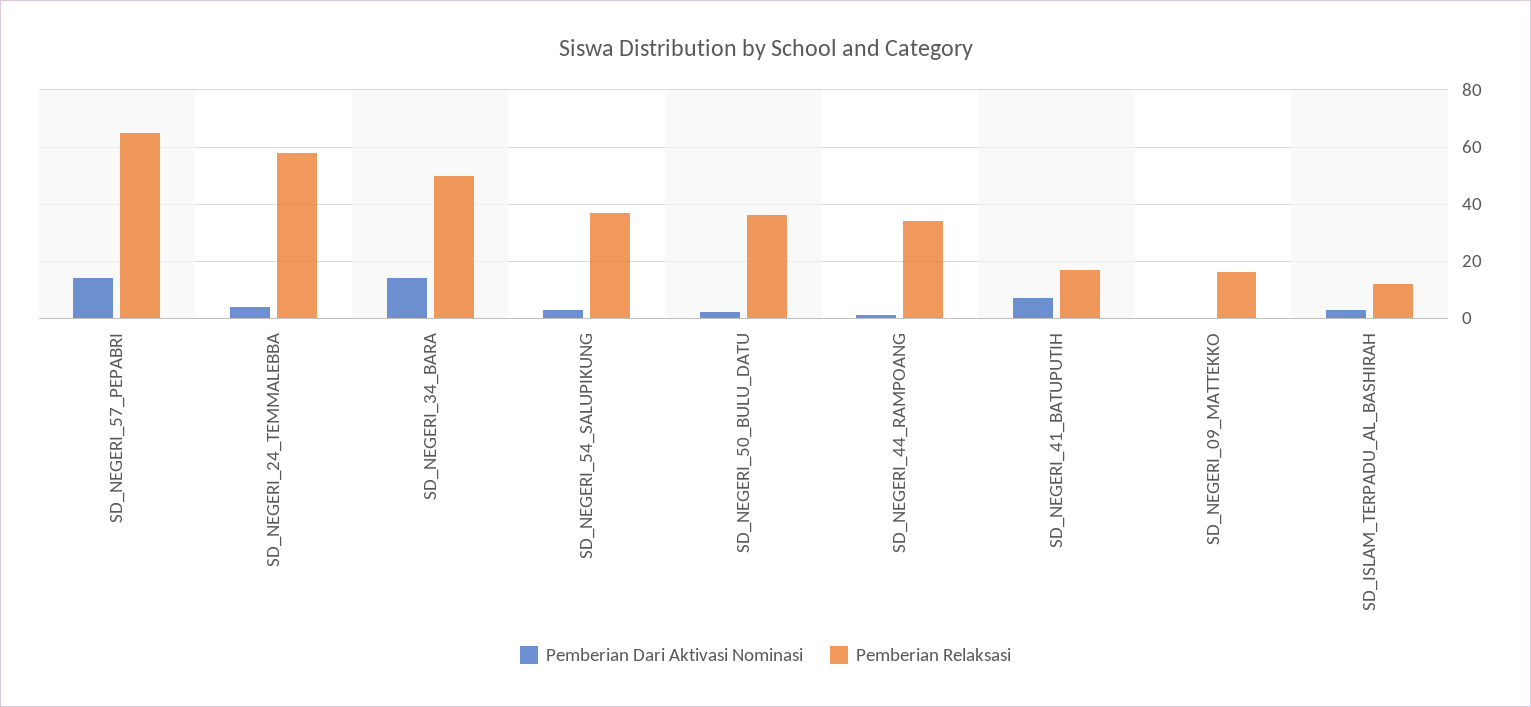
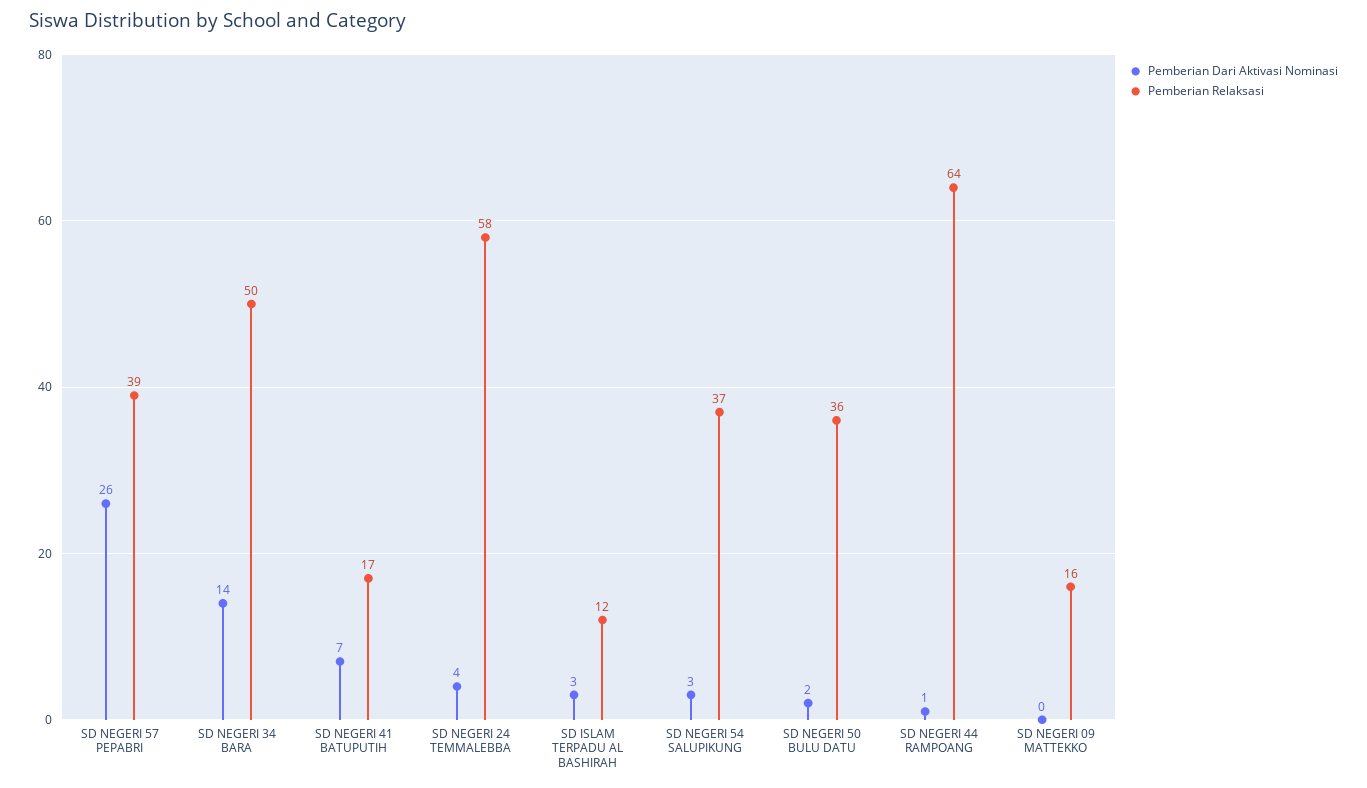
Pemberian Dari Aktivasi Nominasi, SD_NEGERI_57_PEPABRI: 15 -> 26
Pemberian Relaksasi, SD_NEGERI_57_PEPABRI: 65 -> 39
Pemberian Relaksasi, SD_NEGERI_44_RAMPOANG: 35 -> 64

